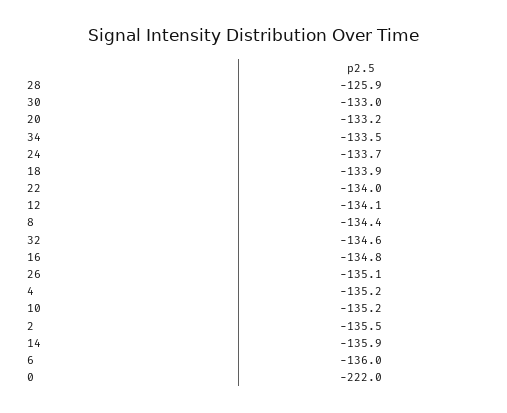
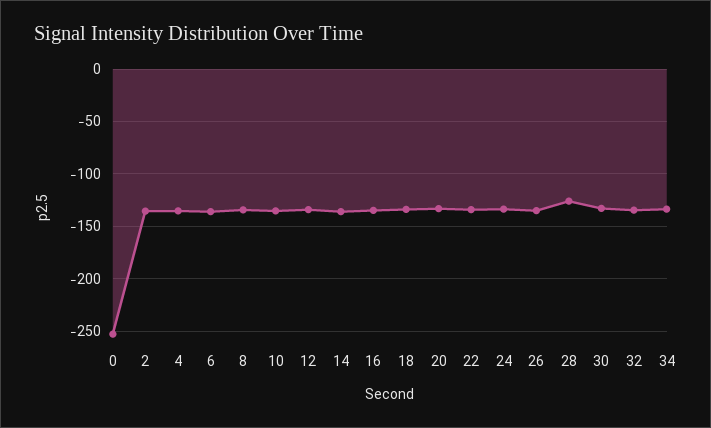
0: -222 -> -250

